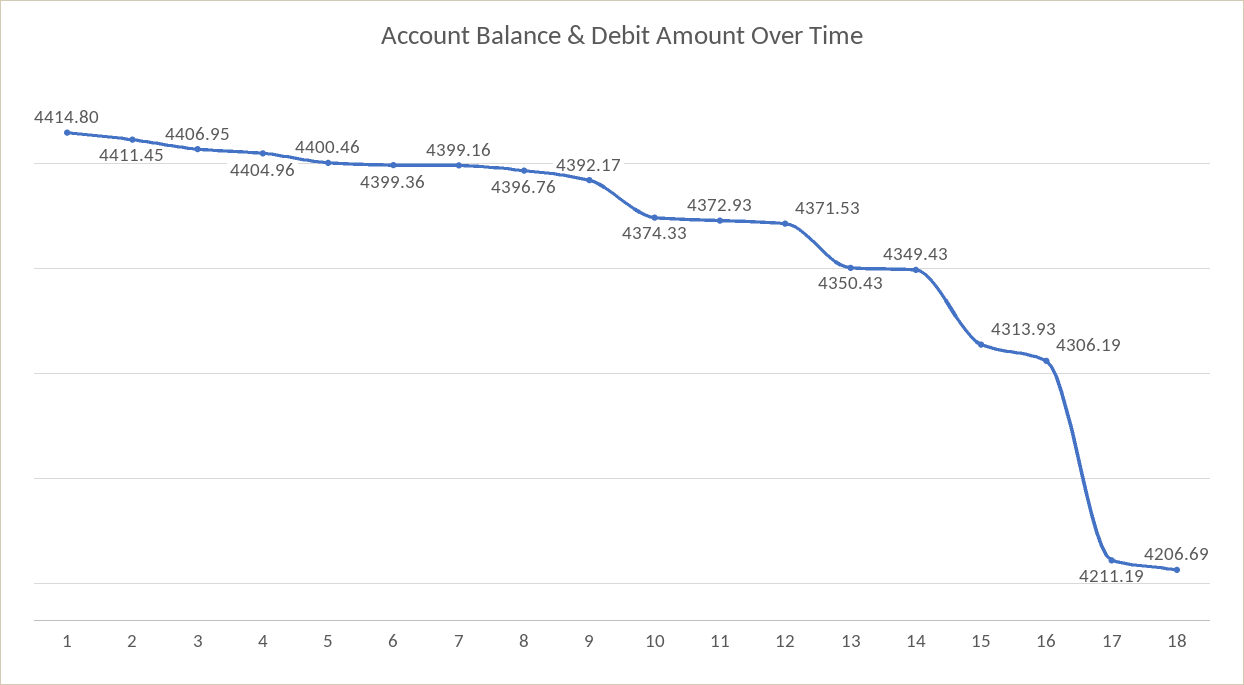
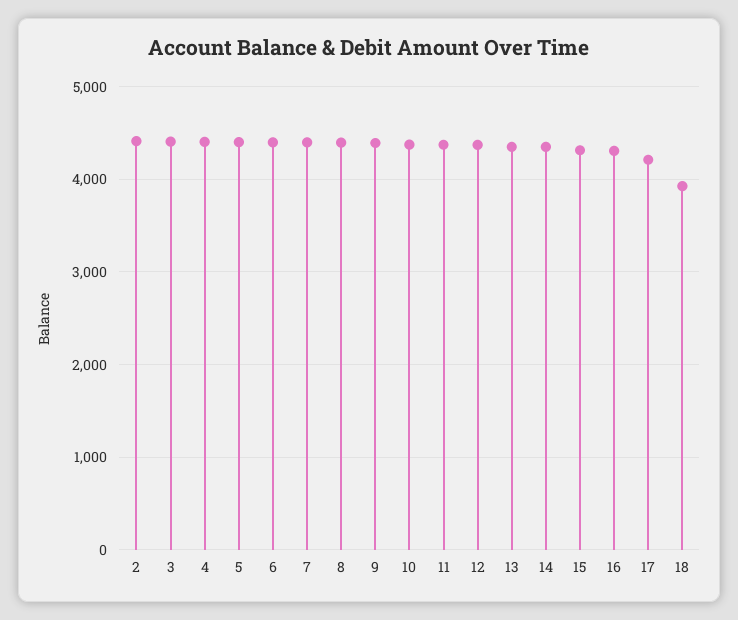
1: 4414.8 -> none
18: 4206.69 -> 3900

